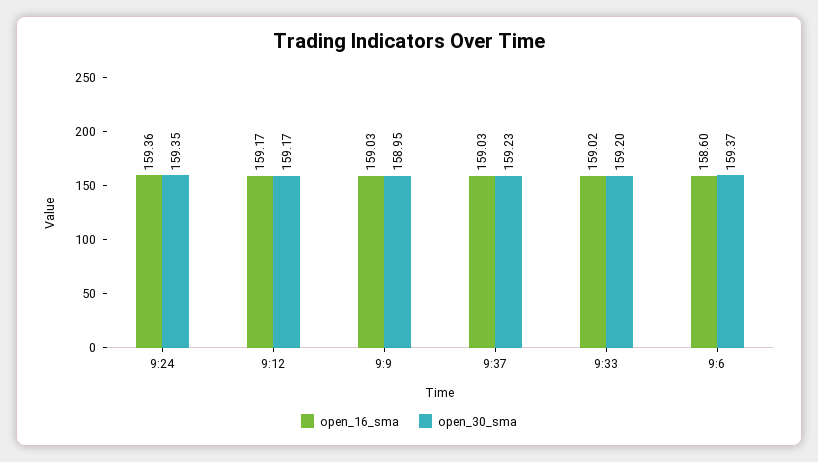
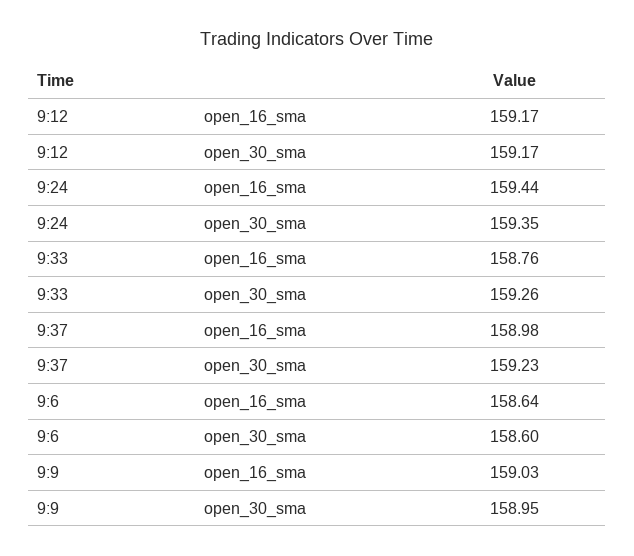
open_16_sma, 9:24: 159.36 -> 159.44
open_16_sma, 9:37: 159.03 -> 158.98
open_16_sma, 9:33: 159.02 -> 158.76
open_30_sma, 9:33: 159.2 -> 159.26
open_16_sma, 9:6: 158.6 -> 158.64
open_30_sma, 9:6: 159.37 -> 158.6

